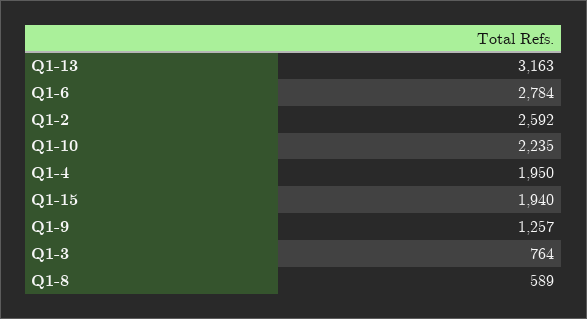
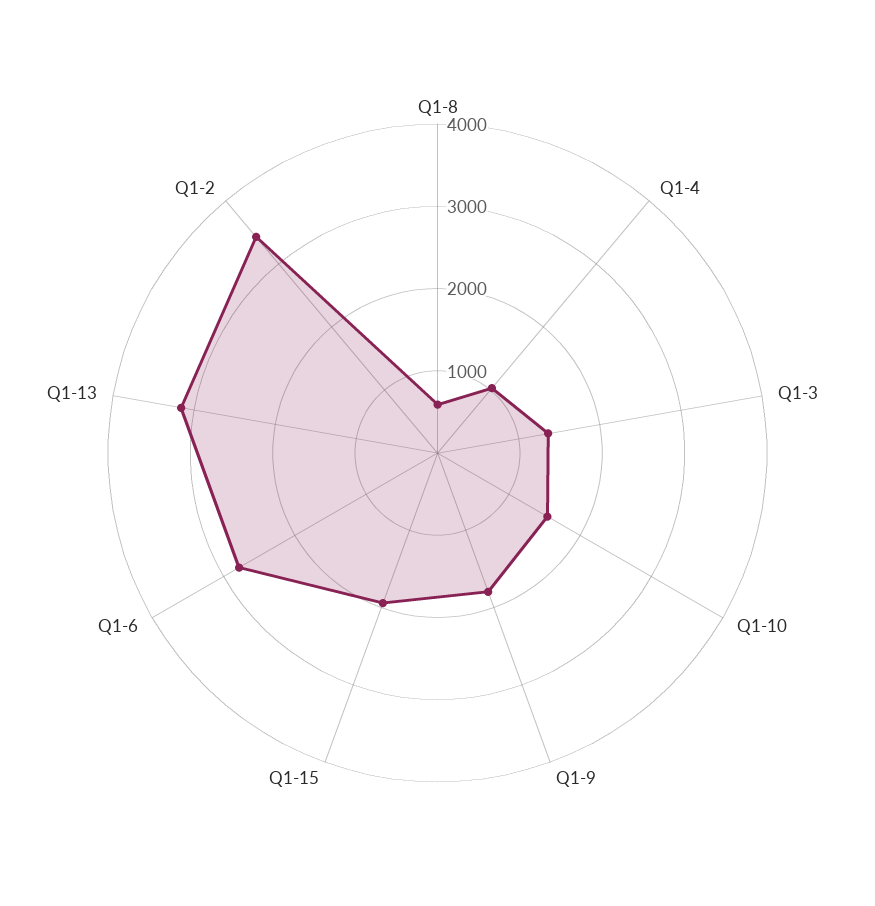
Q1-2: 2592 -> 3400
Q1-10: 2235 -> 1600
Q1-4: 1950 -> 1000
Q1-9: 1257 -> 1800
Q1-3: 764 -> 1400

